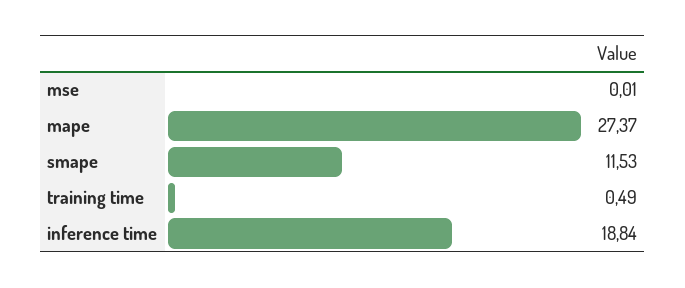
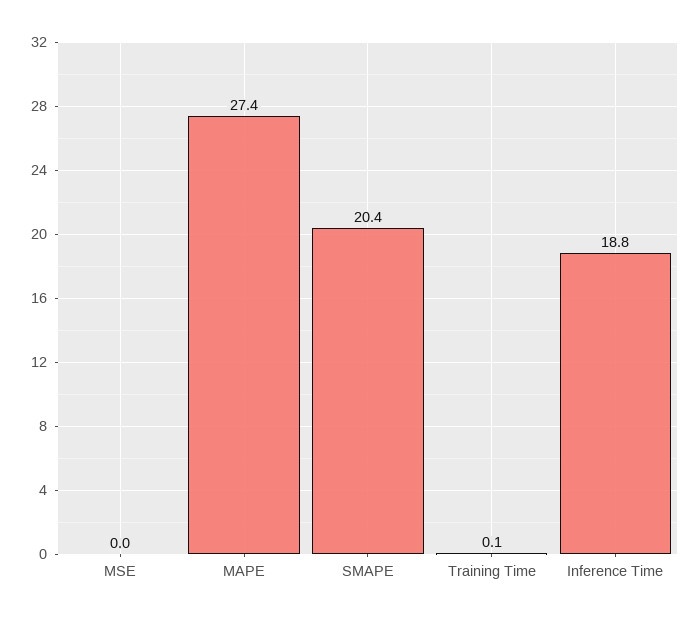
smape: 11.53 -> 20.4
training time: 0.49 -> 0.1

